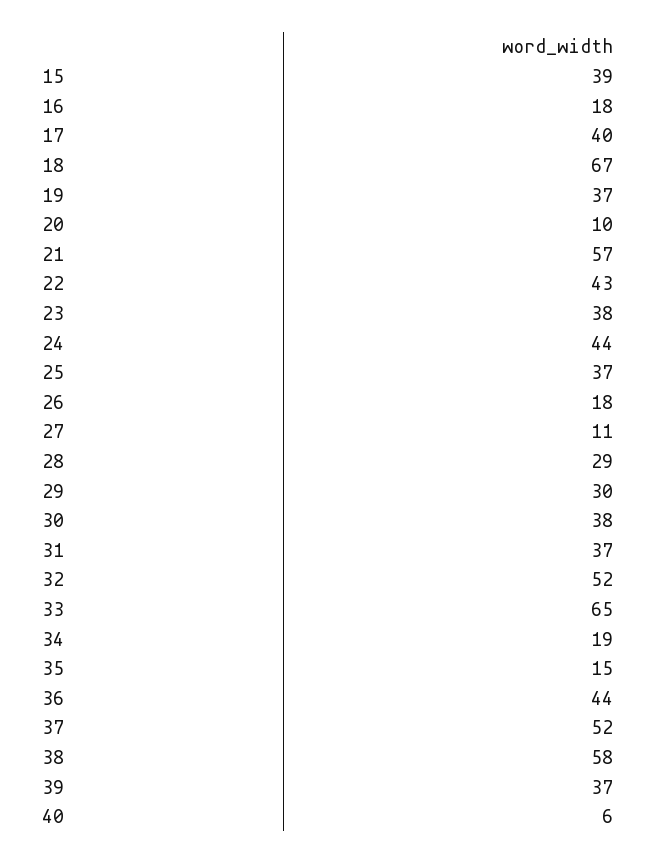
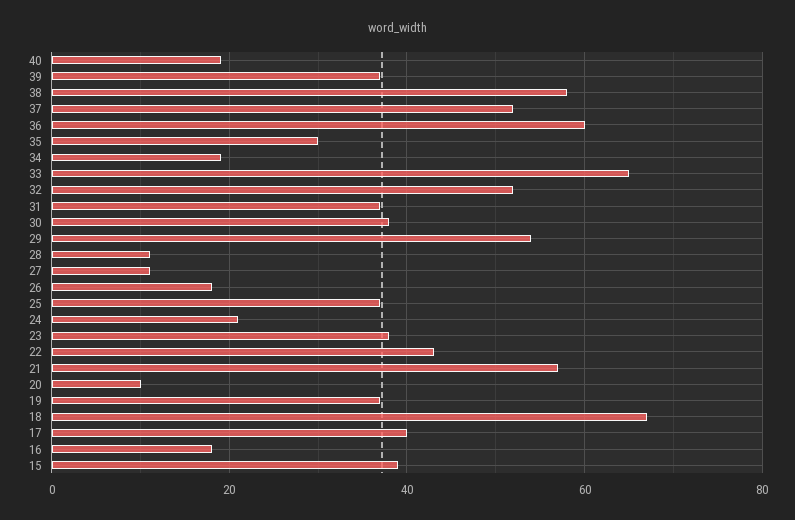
24: 44 -> 20
28: 29 -> 10
29: 30 -> 55
35: 15 -> 30
36: 44 -> 60
40: 6 -> 20

